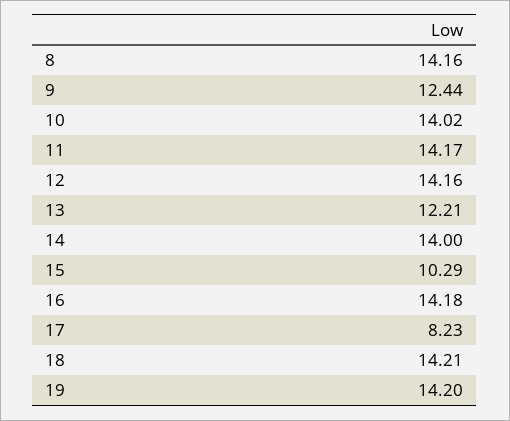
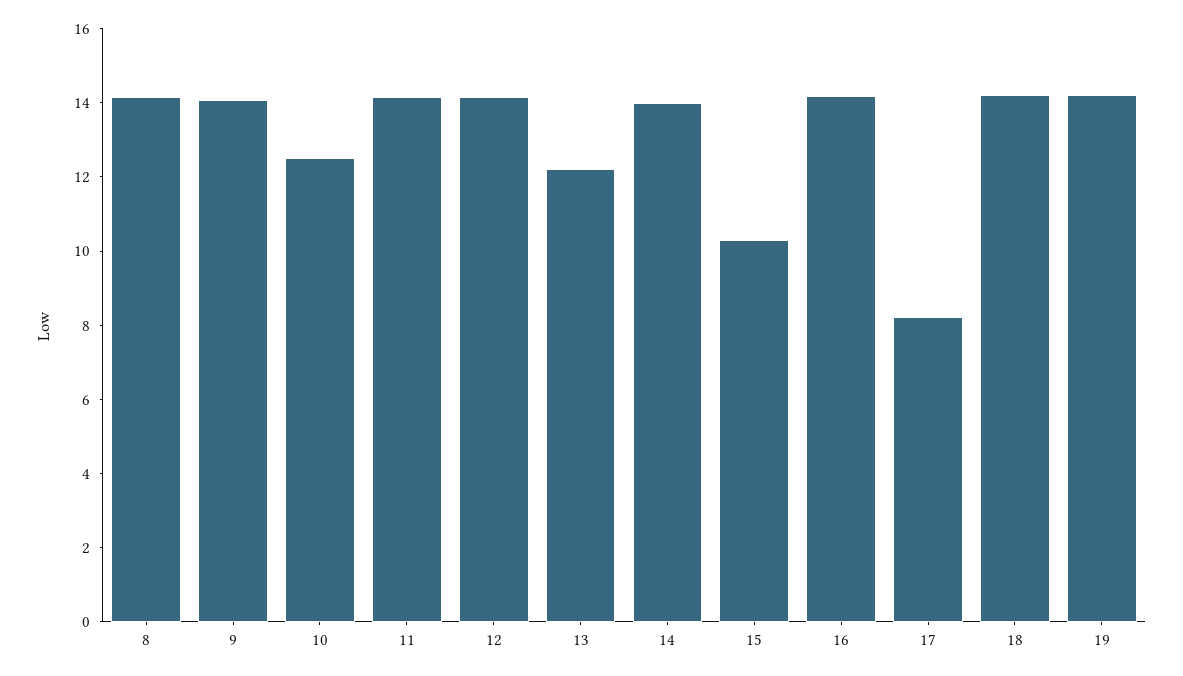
9: 12.44 -> 14
10: 14.02 -> 12.5

